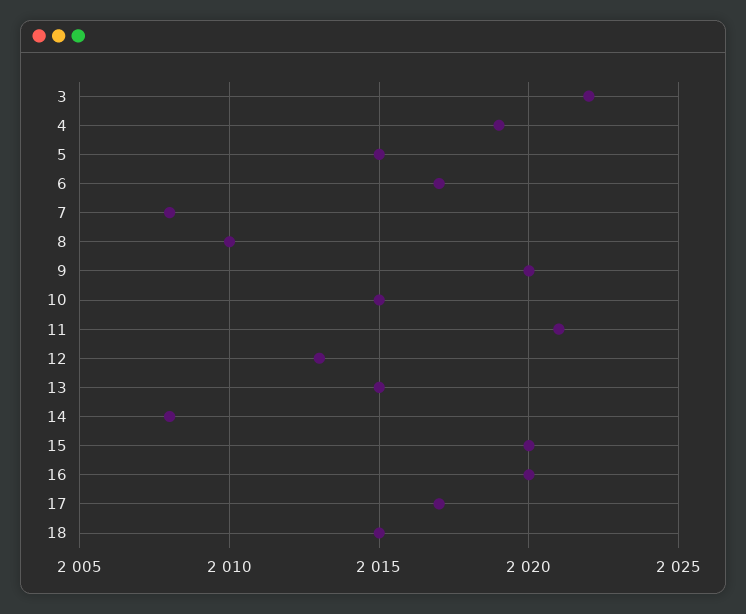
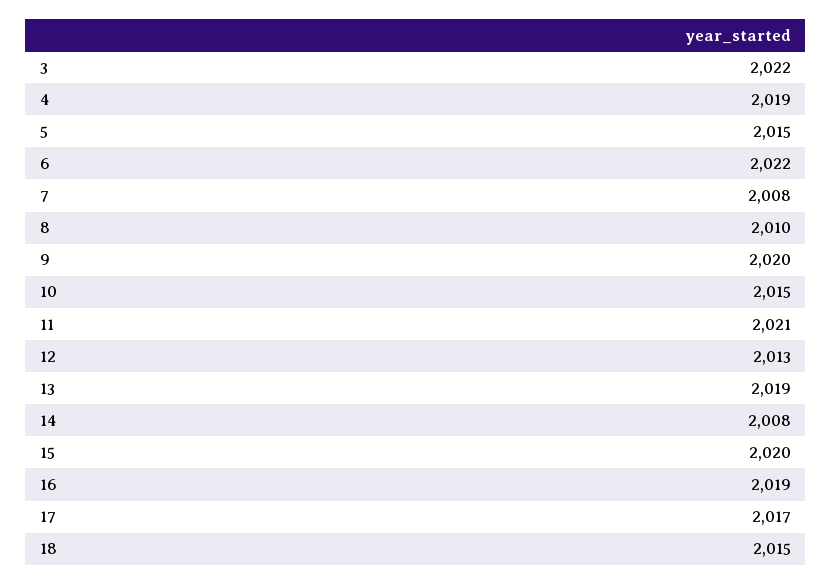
6: 2017 -> 2022
13: 2015 -> 2019
16: 2020 -> 2019

